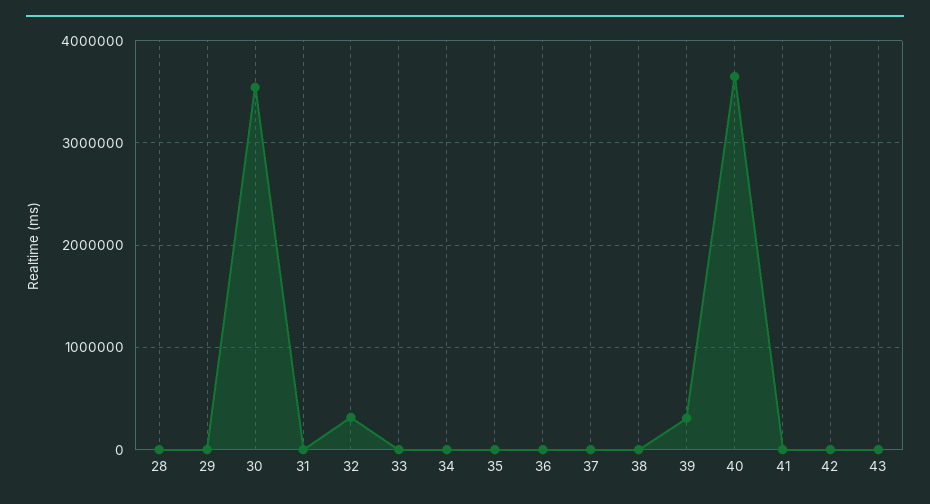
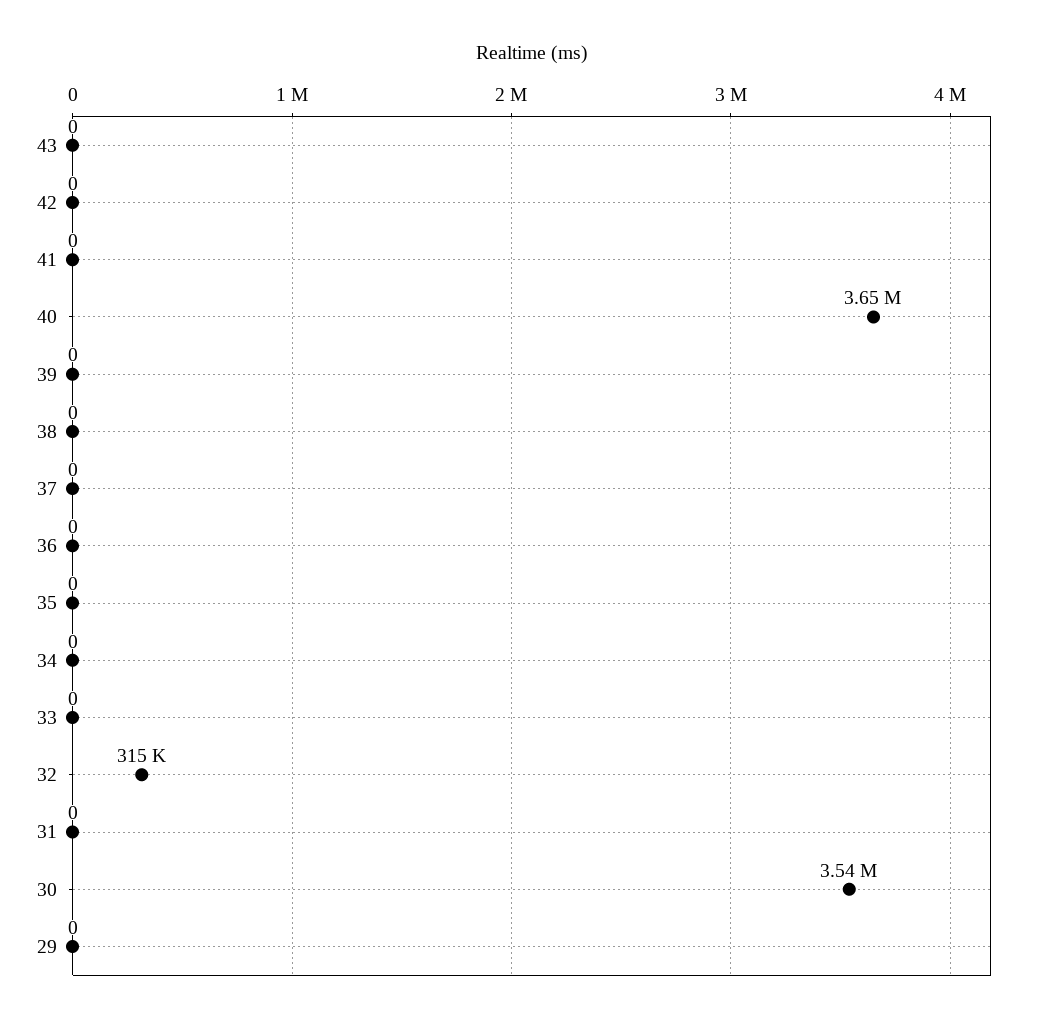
28: 0 -> none
39: 300000 -> 0

